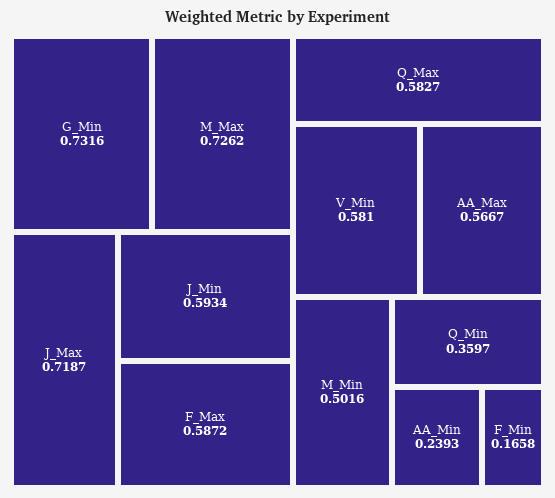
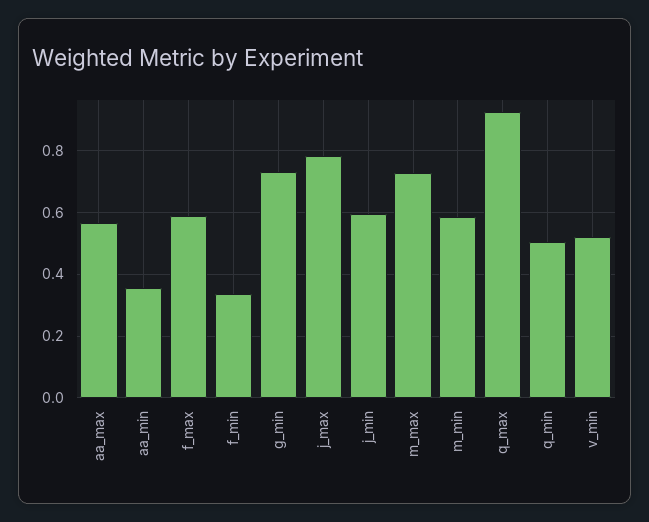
J_Max: 0.7187 -> 0.78
Q_Max: 0.5827 -> 0.92
V_Min: 0.581 -> 0.52
M_Min: 0.5016 -> 0.58
Q_Min: 0.3597 -> 0.5
AA_Min: 0.2393 -> 0.36
F_Min: 0.1658 -> 0.34

